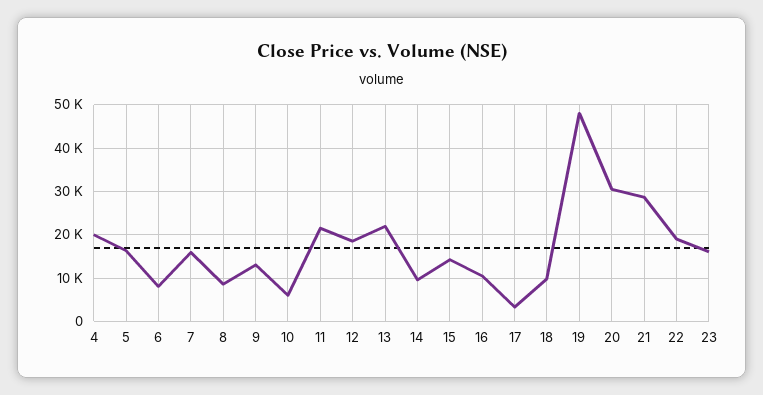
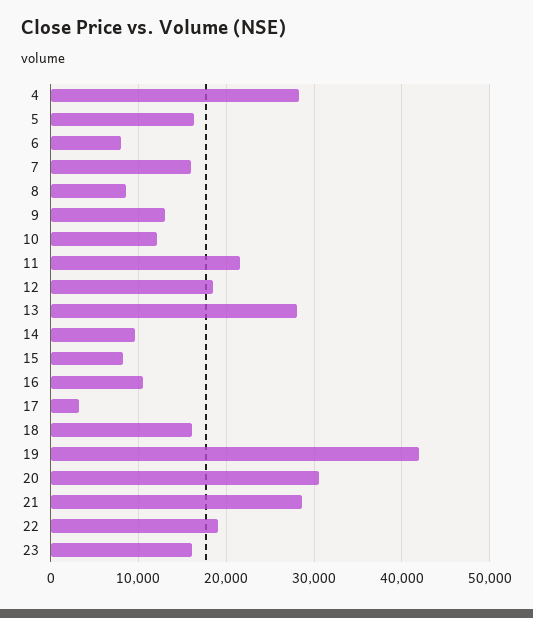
4: 20000 -> 28000
10: 6000 -> 12000
13: 22000 -> 28000
15: 14000 -> 8000
18: 10000 -> 16000
19: 48000 -> 42000

